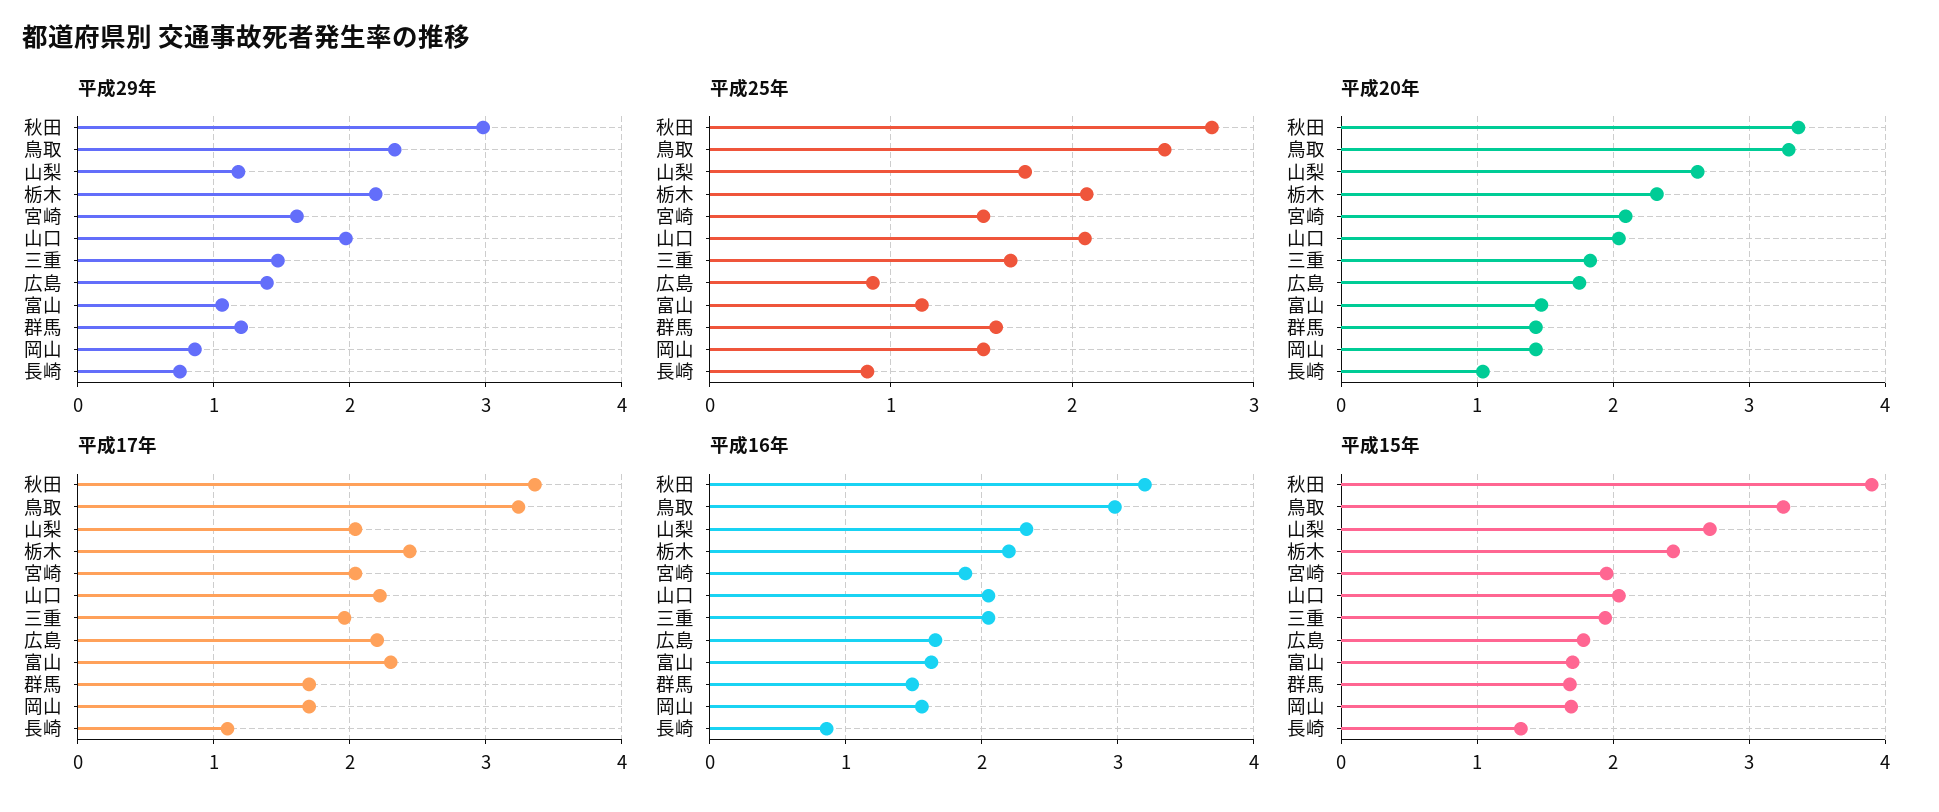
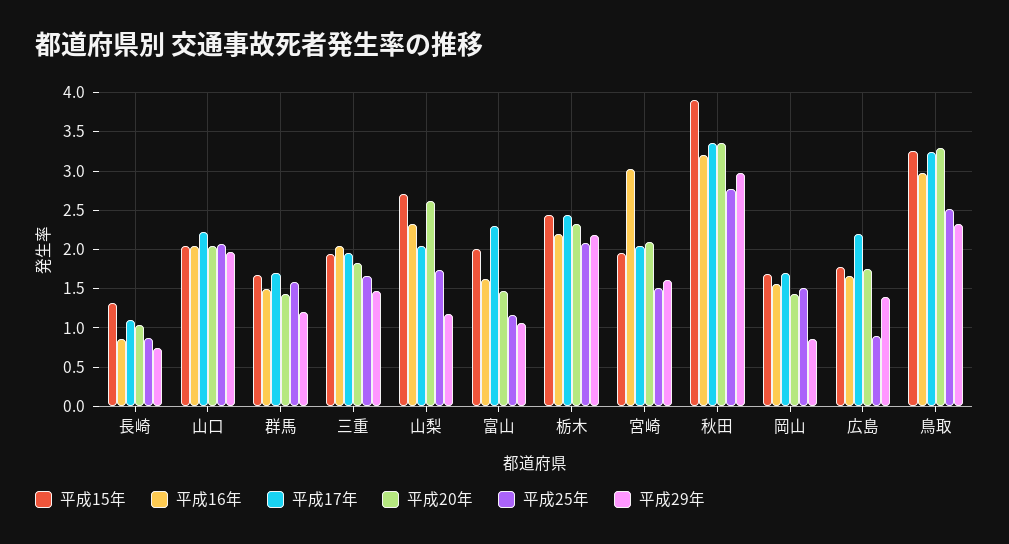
平成16年, 宮崎: 1.9 -> 3
平成15年, 富山: 1.7 -> 2

